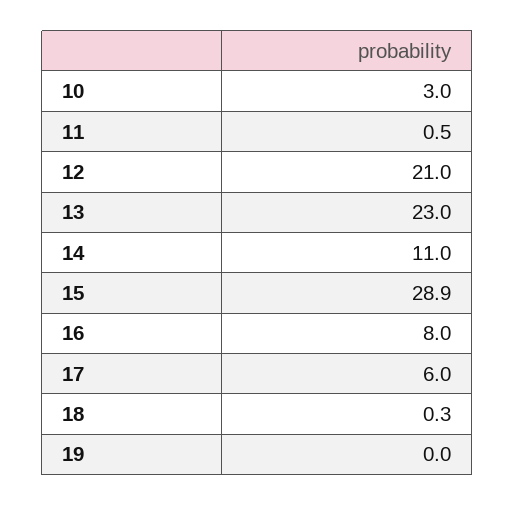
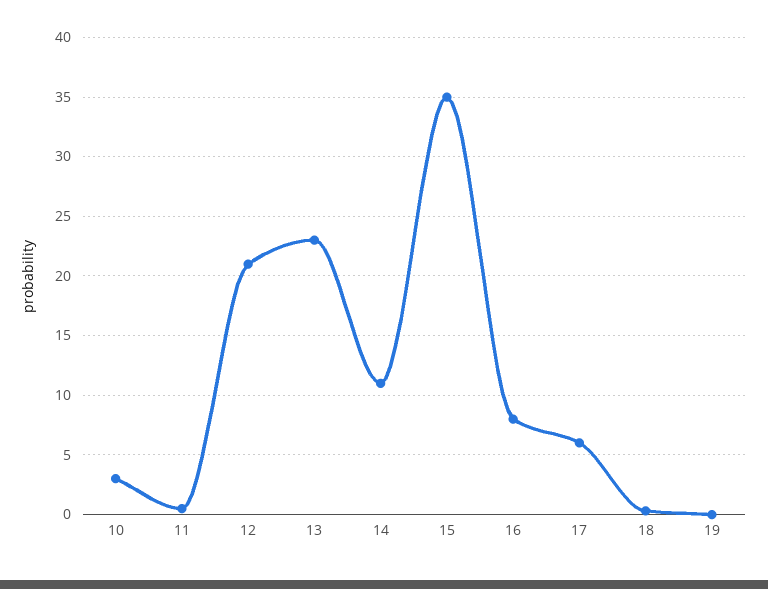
15: 28.9 -> 35

